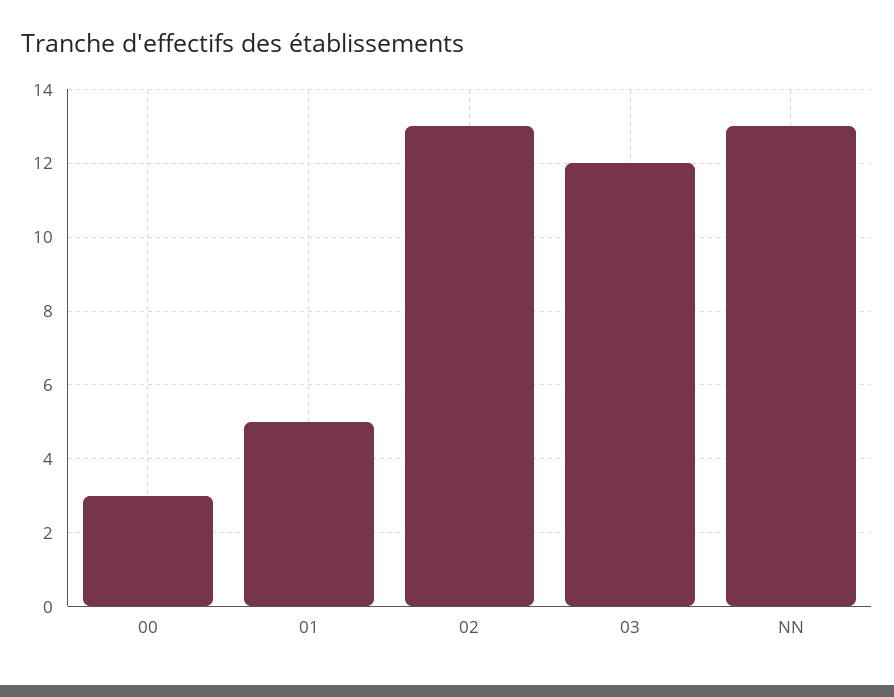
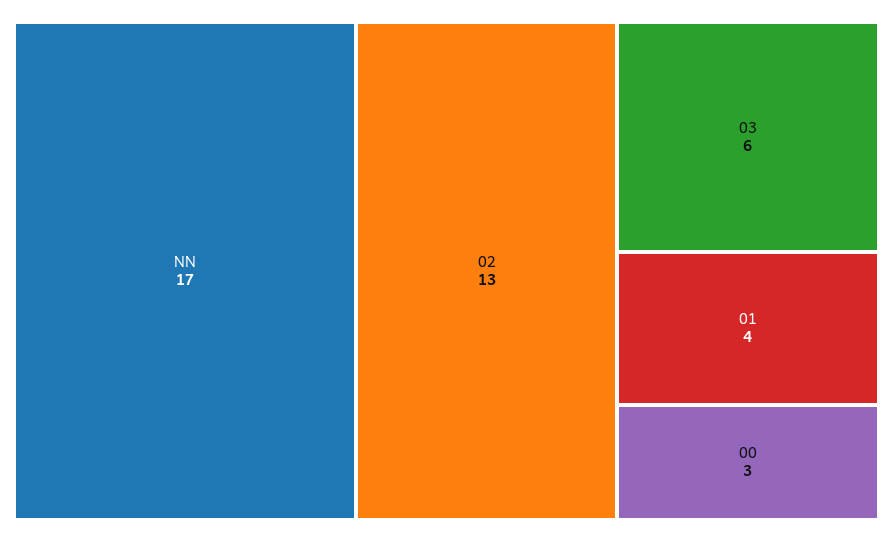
01: 5 -> 4
03: 12 -> 6
NN: 13 -> 17

